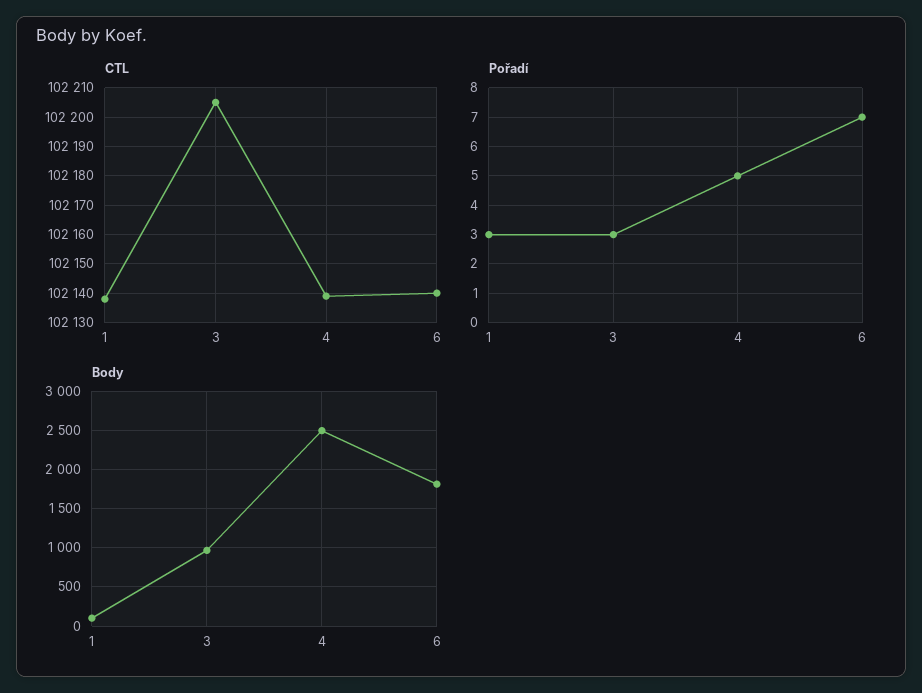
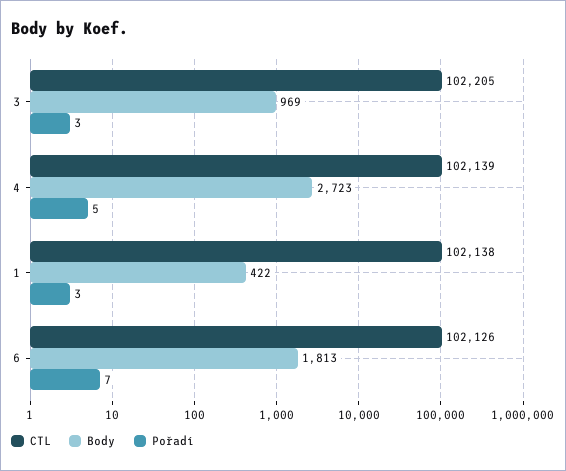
CTL, 6: 102140 -> 102126
Body, 1: 100 -> 422
Body, 4: 2500 -> 2723

